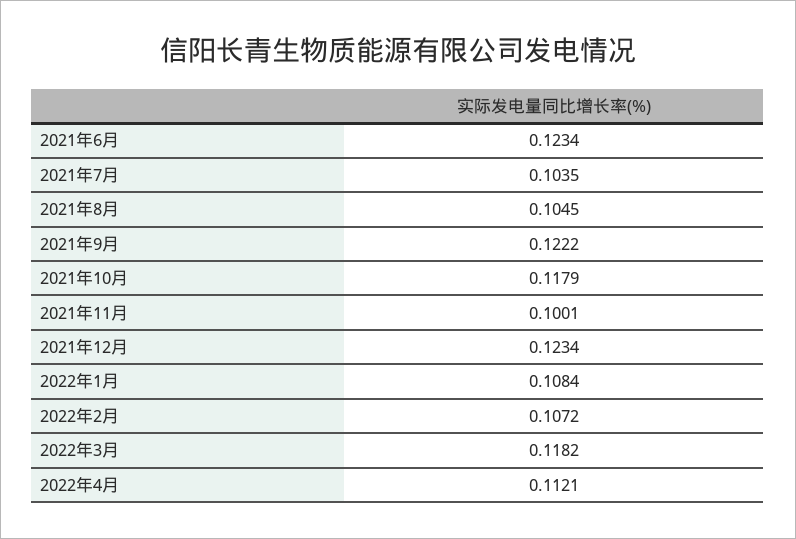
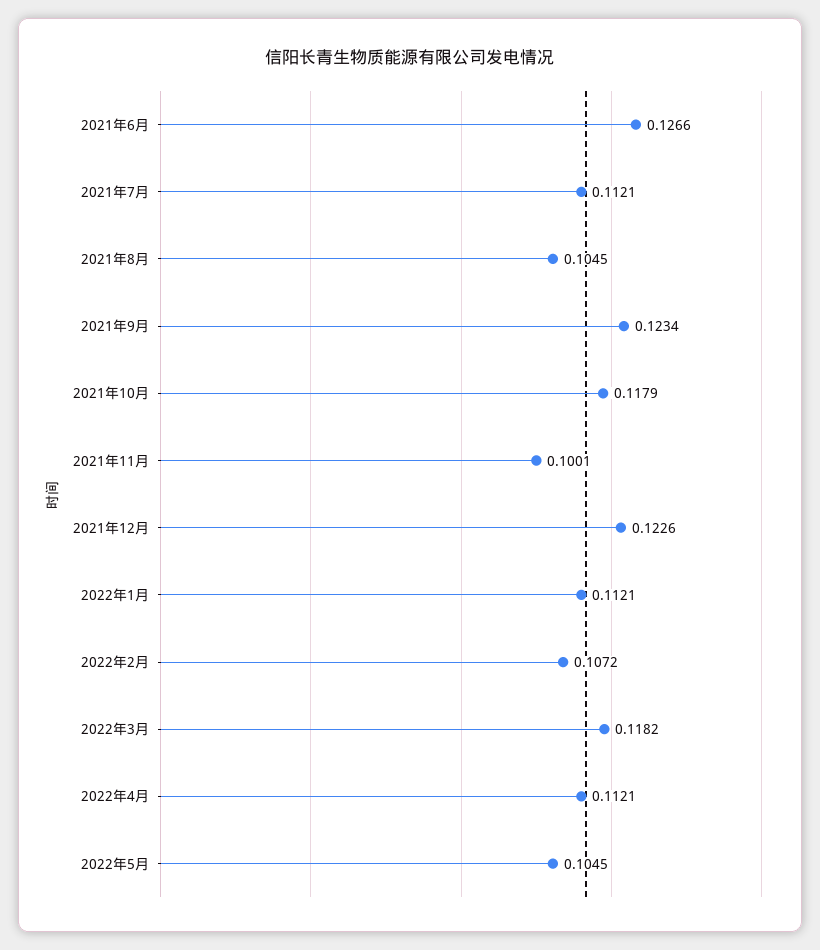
2021年6月: 0.1234 -> 0.1266
2021年7月: 0.1035 -> 0.1121
2021年9月: 0.1222 -> 0.1234
2021年12月: 0.1234 -> 0.1226
2022年1月: 0.1084 -> 0.1121
2022年5月: none -> 0.1045

